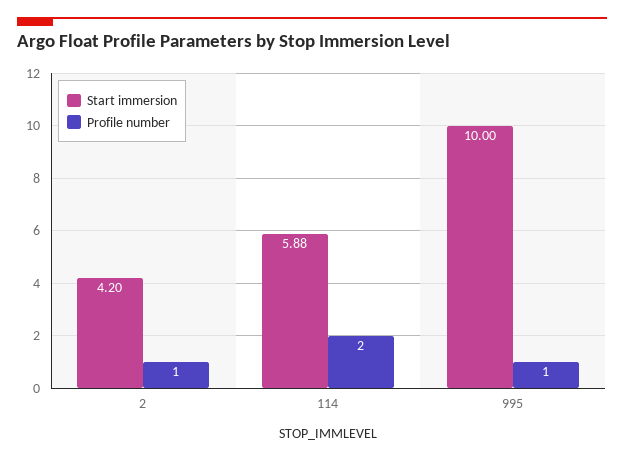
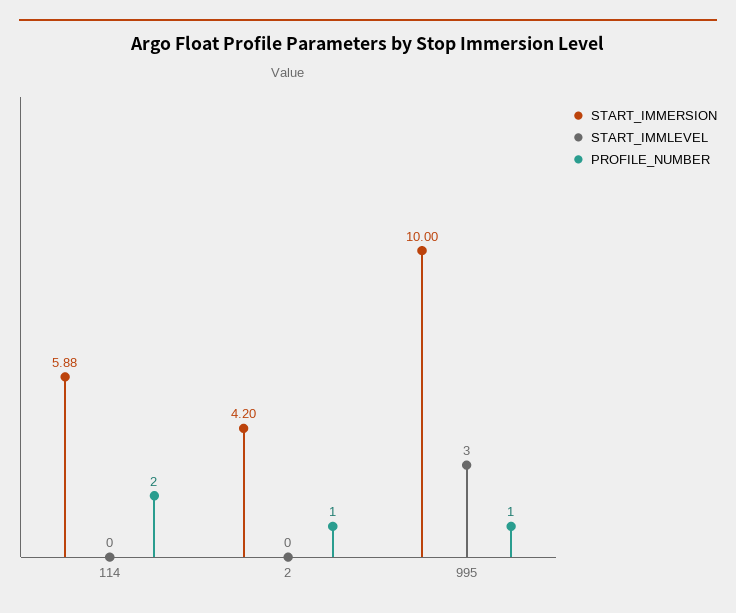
START_IMMLEVEL, 114: none -> 0
START_IMMLEVEL, 2: none -> 0
START_IMMLEVEL, 995: none -> 3

